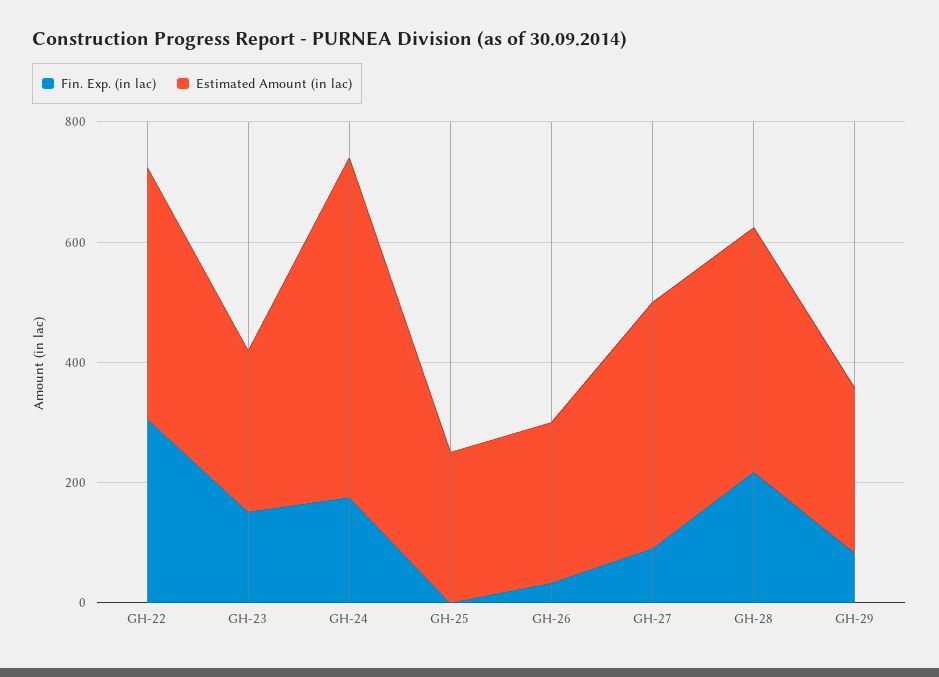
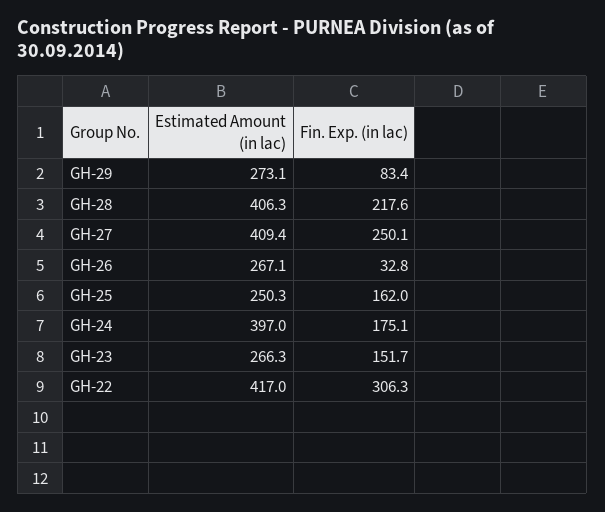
Estimated Amount (in lac), GH-24: 550 -> 397
Fin. Exp. (in lac), GH-25: 0 -> 162
Fin. Exp. (in lac), GH-27: 100 -> 250.1

